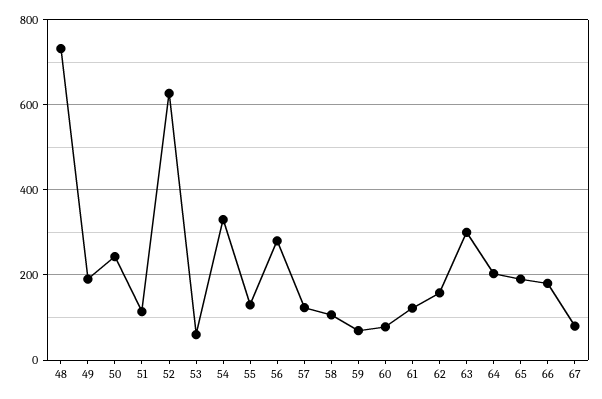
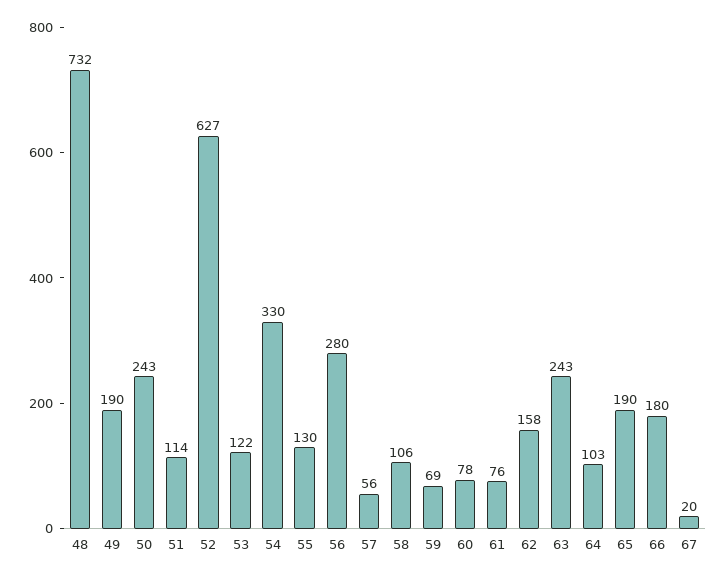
53: 60 -> 122
57: 120 -> 56
61: 120 -> 76
63: 300 -> 243
64: 200 -> 103
67: 80 -> 20

